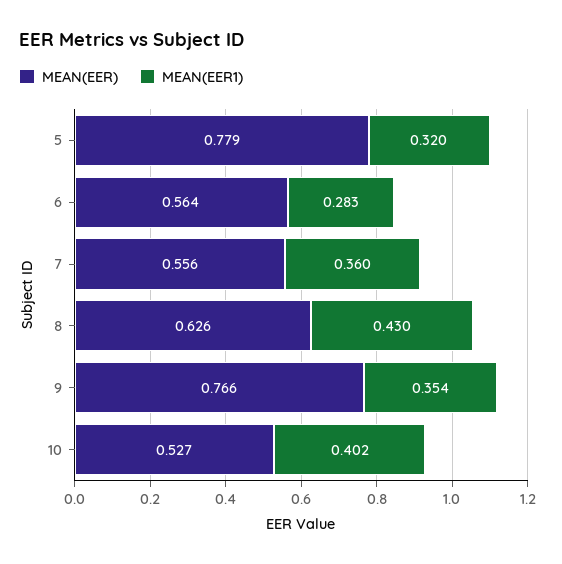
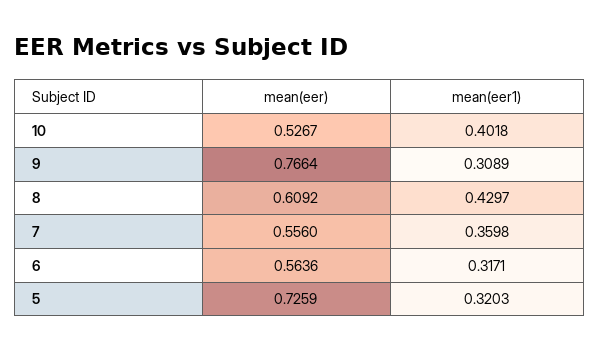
MEAN(EER), 5: 0.779 -> 0.7259
MEAN(EER1), 6: 0.283 -> 0.3171
MEAN(EER), 8: 0.626 -> 0.6092
MEAN(EER1), 9: 0.354 -> 0.3089

